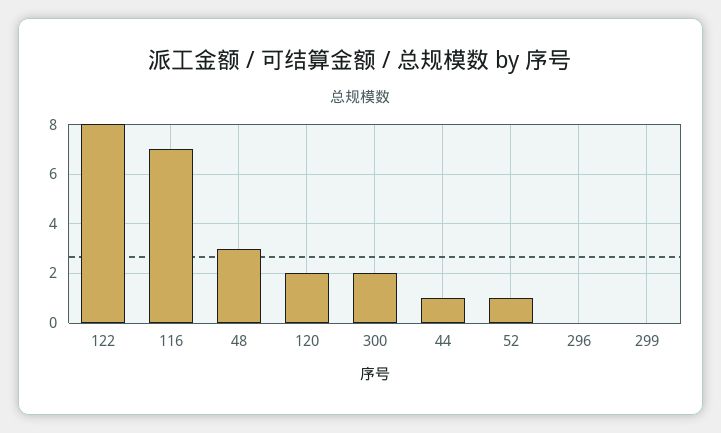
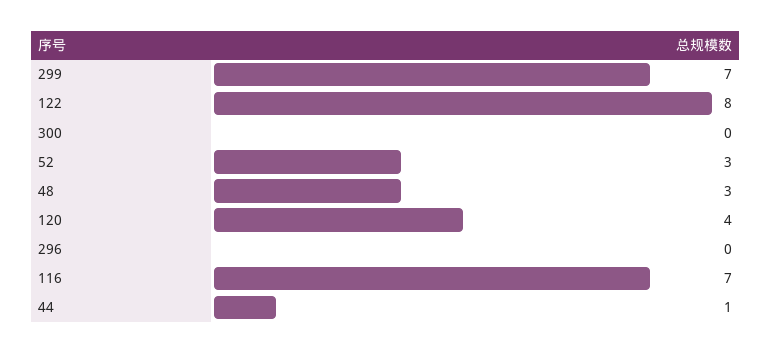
120: 2 -> 4
300: 2 -> 0
52: 1 -> 3
299: 0 -> 7

